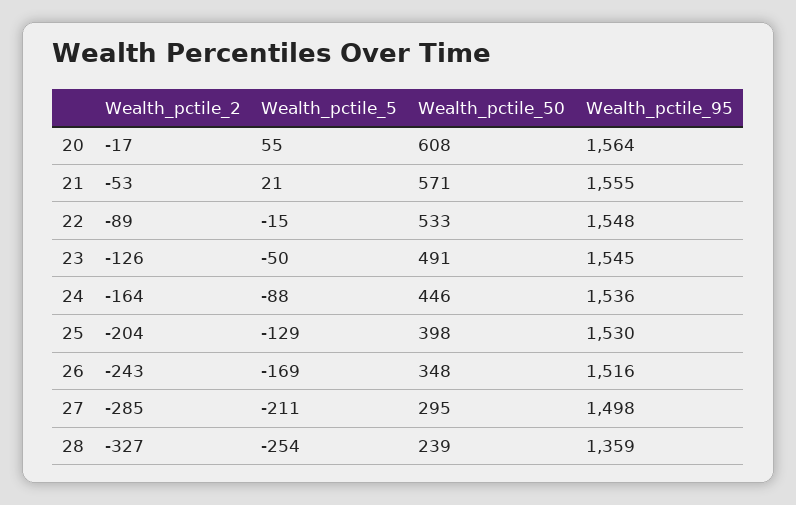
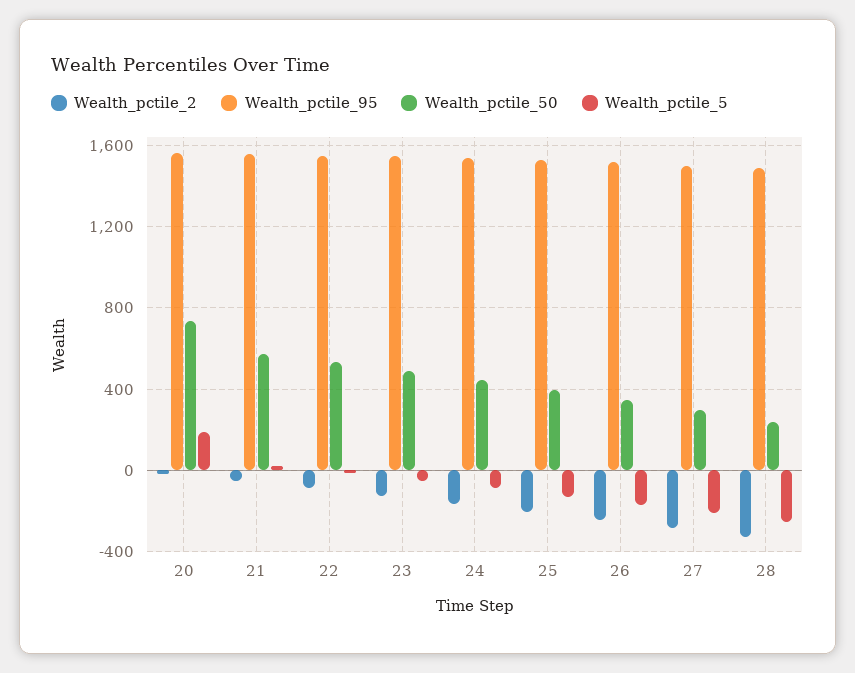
Wealth_pctile_5, 20: 55 -> 200
Wealth_pctile_50, 20: 608 -> 750
Wealth_pctile_95, 28: 1359 -> 1500

